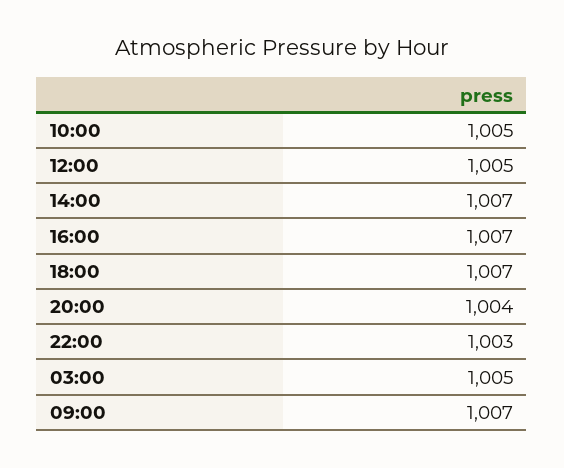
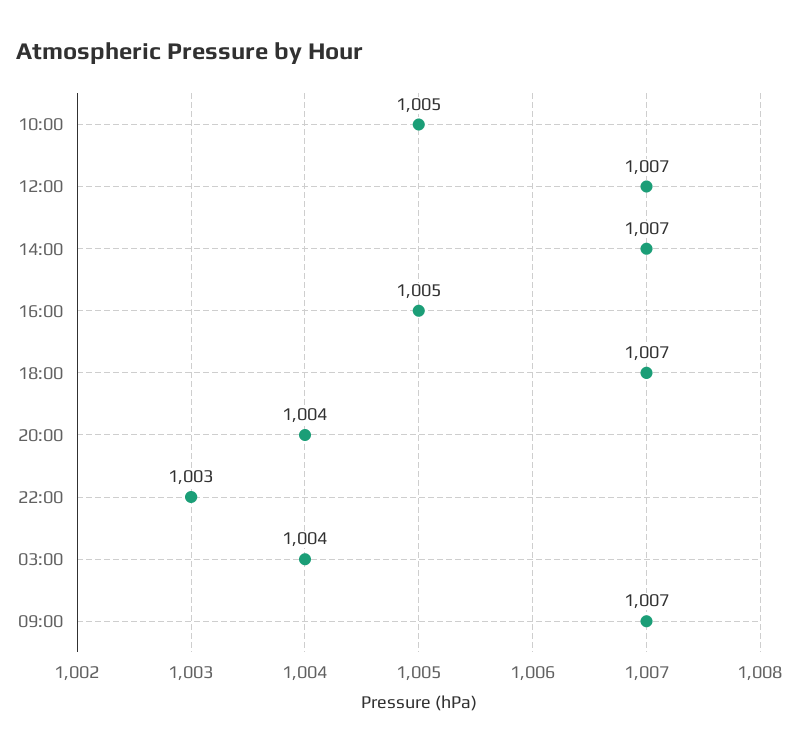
12:00: 1005 -> 1007
16:00: 1007 -> 1005
03:00: 1005 -> 1004

